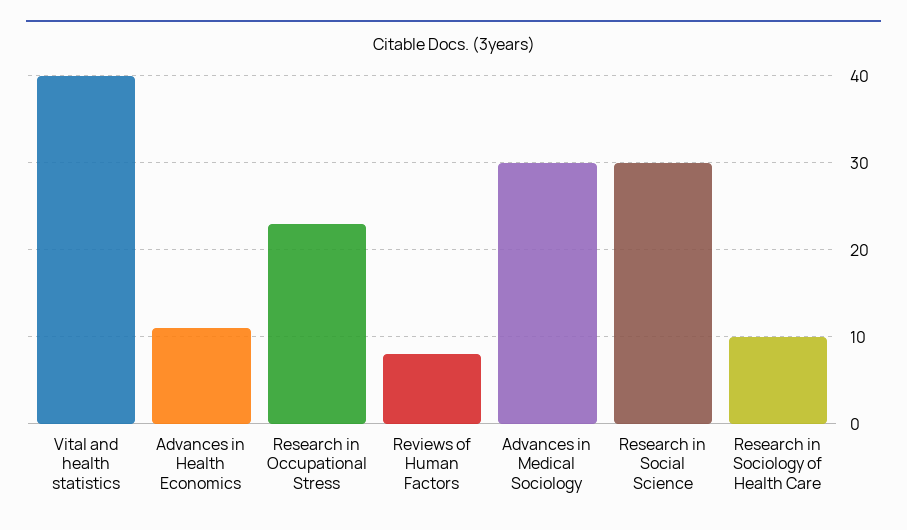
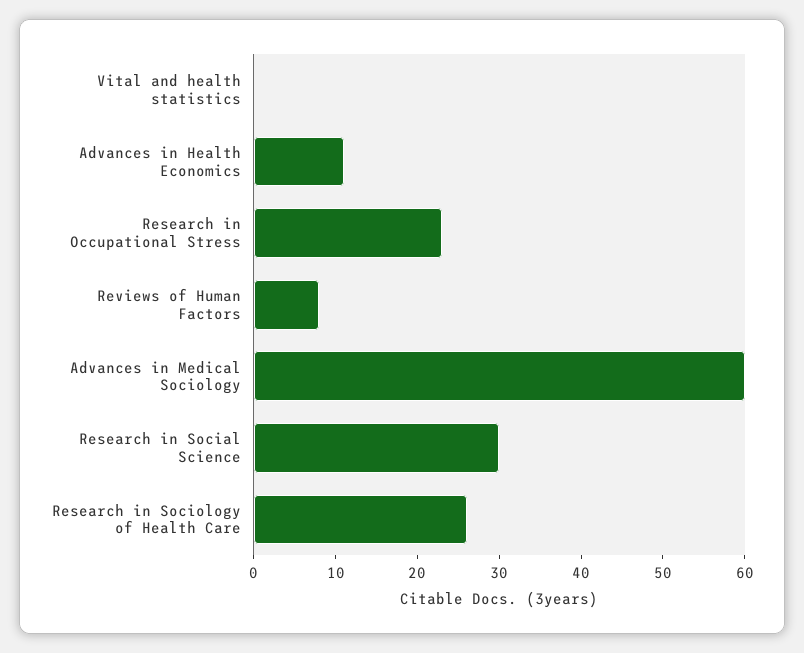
Vital and health statistics: 40 -> 0
Advances in Medical Sociology: 30 -> 60
Research in Sociology of Health Care: 10 -> 26

